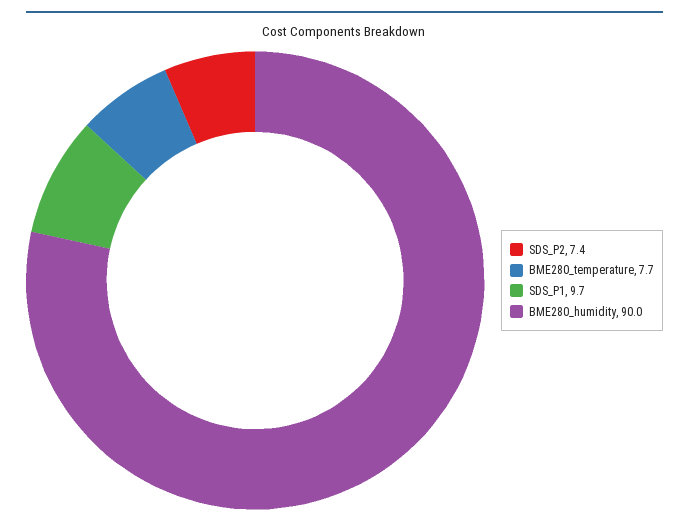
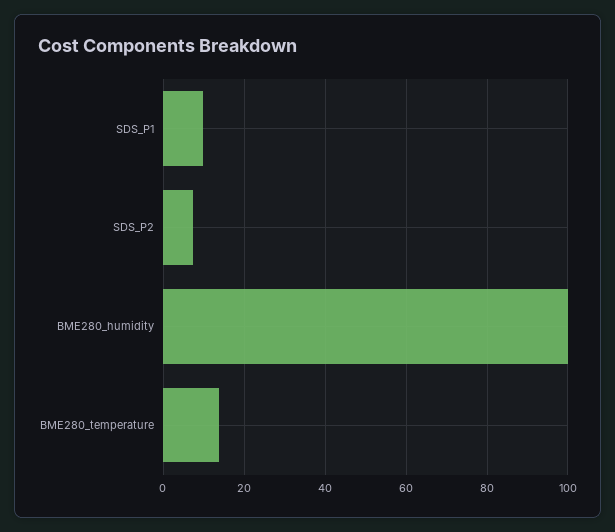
BME280_temperature: 7.7 -> 14
BME280_humidity: 90 -> 100

